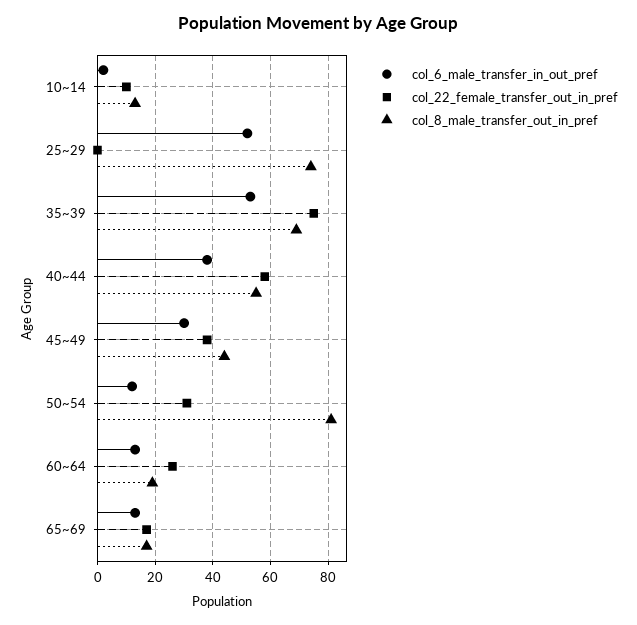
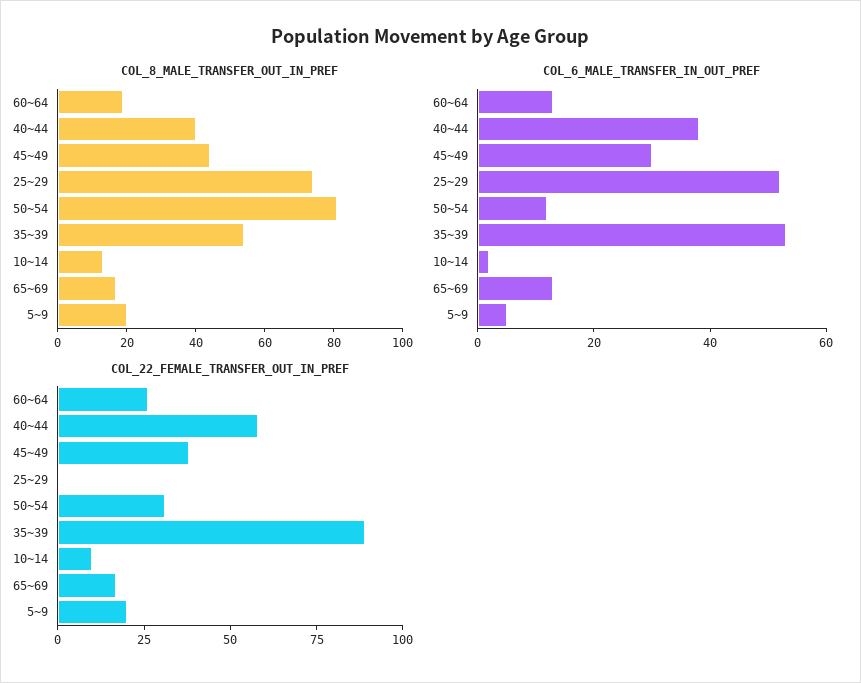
col_22_female_transfer_out_in_pref, 35~39: 75 -> 90
col_8_male_transfer_out_in_pref, 35~39: 70 -> 55
col_8_male_transfer_out_in_pref, 40~44: 55 -> 40
col_8_male_transfer_out_in_pref, 5~9: none -> 20
col_6_male_transfer_in_out_pref, 5~9: none -> 5
col_22_female_transfer_out_in_pref, 5~9: none -> 20

